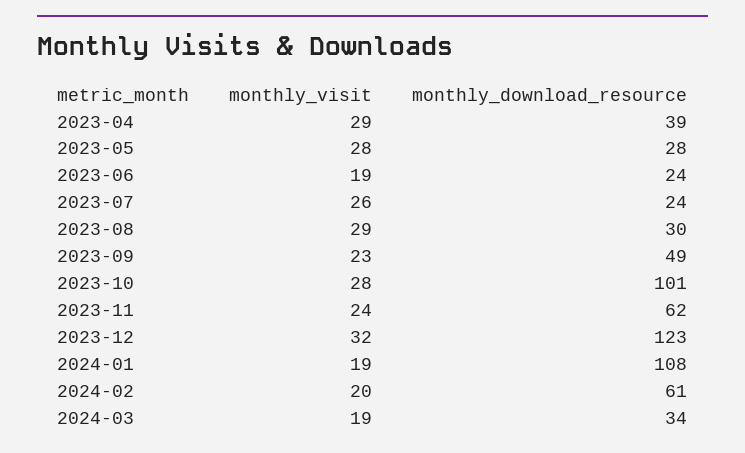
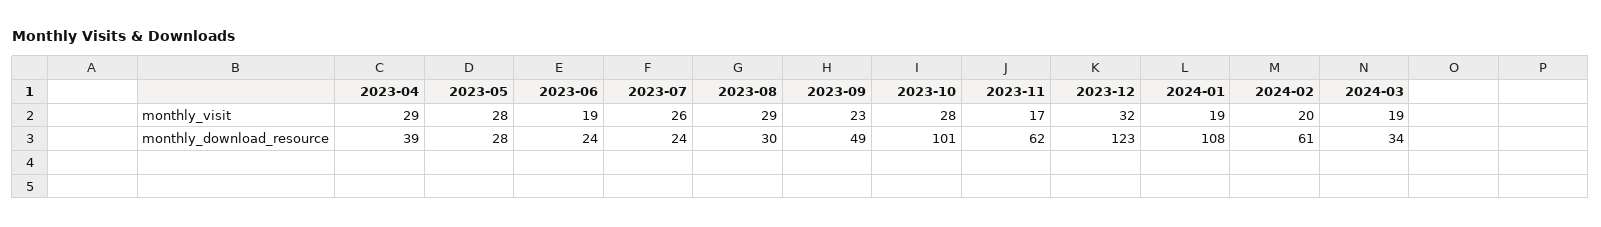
monthly_visit, 2023-11: 24 -> 17

